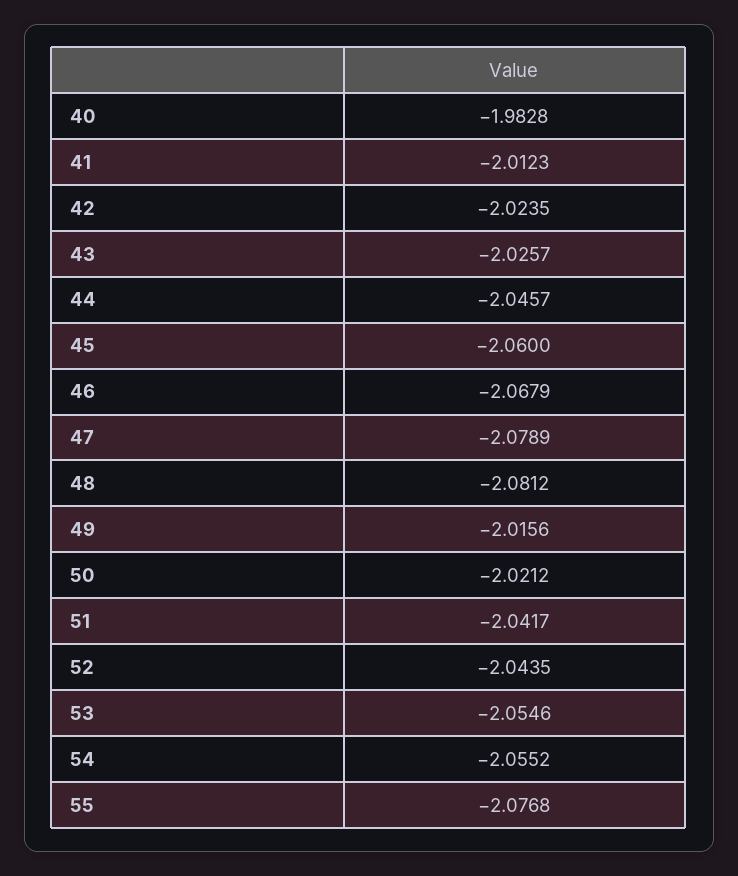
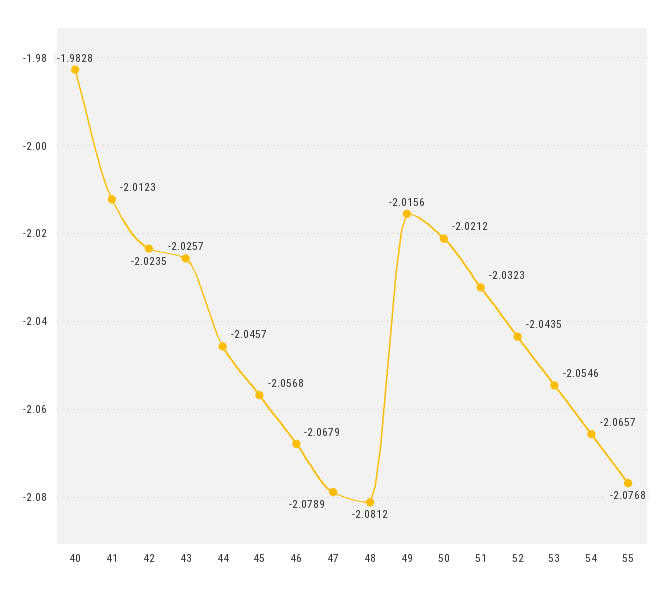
45: -2.06 -> -2.0568
51: -2.0417 -> -2.0323
54: -2.0552 -> -2.0657

